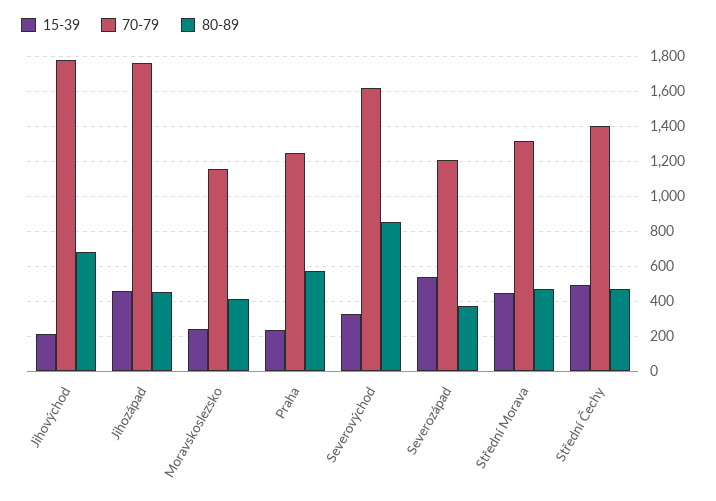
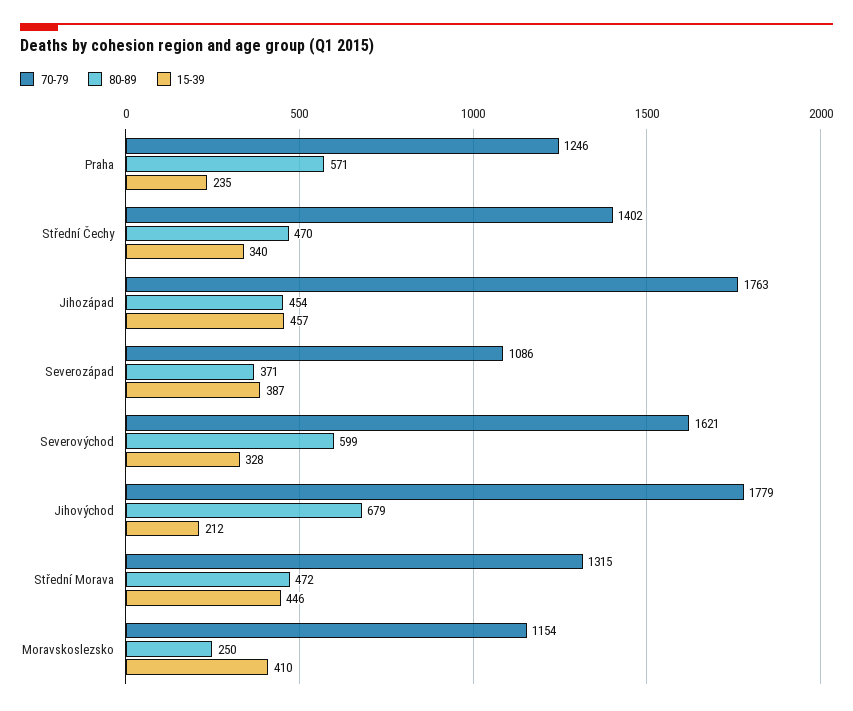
15-39, Moravskoslezsko: 250 -> 410
80-89, Moravskoslezsko: 400 -> 250
80-89, Severovýchod: 850 -> 599
15-39, Severozápad: 550 -> 387
70-79, Severozápad: 1200 -> 1086
15-39, Střední Čechy: 500 -> 340

